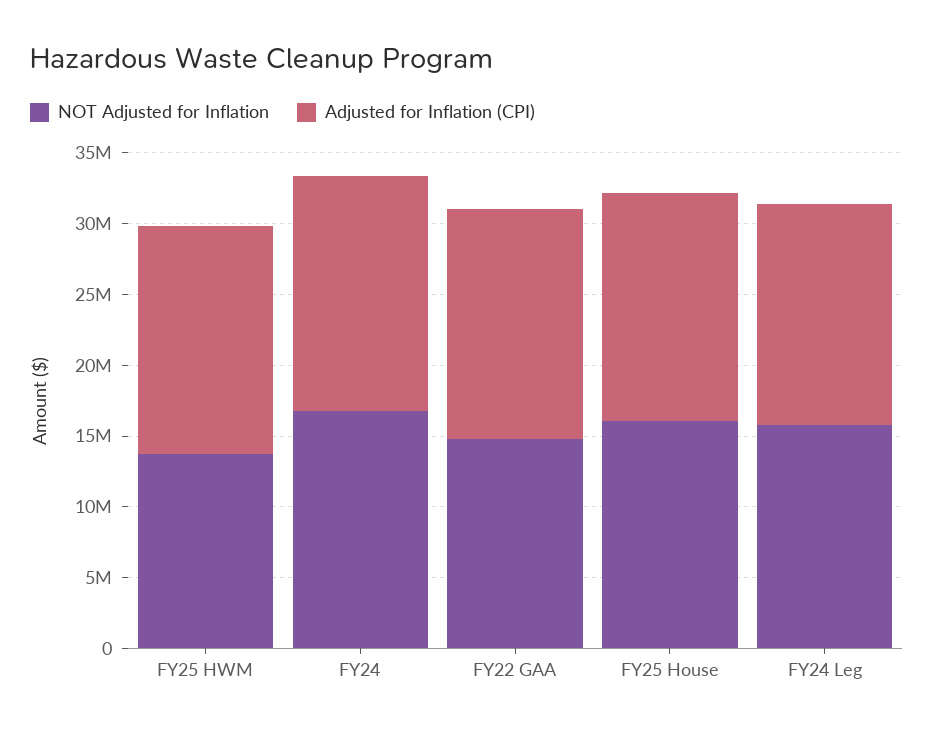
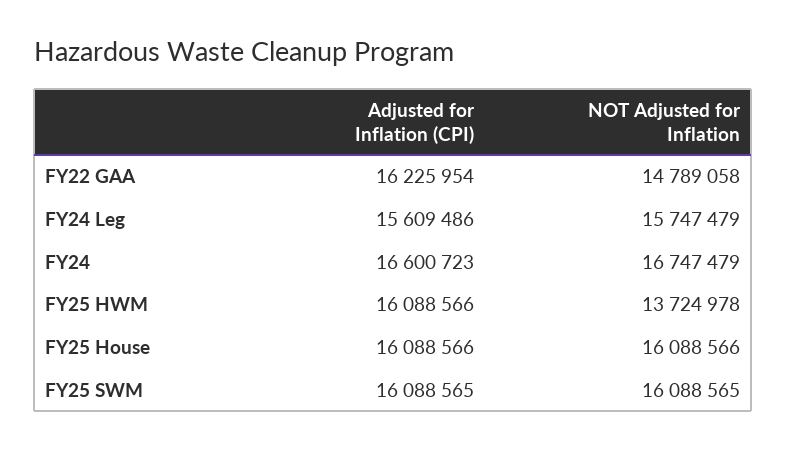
Adjusted for Inflation (CPI), FY25 SWM: none -> 16088565
NOT Adjusted for Inflation, FY25 SWM: none -> 16088565

